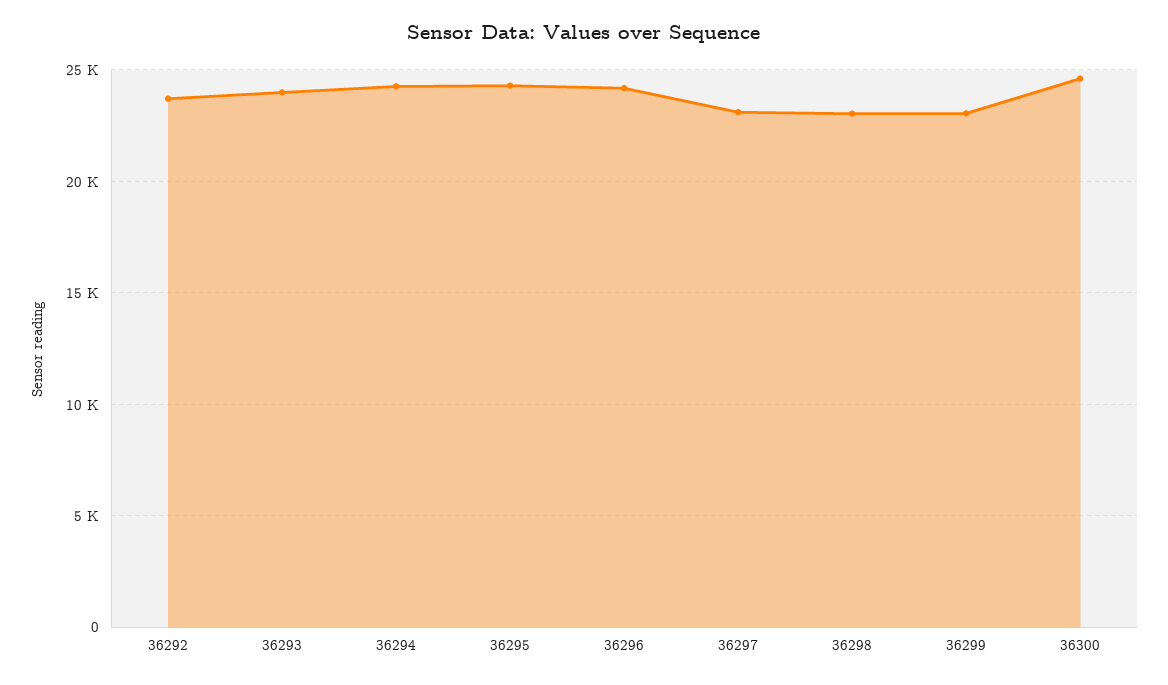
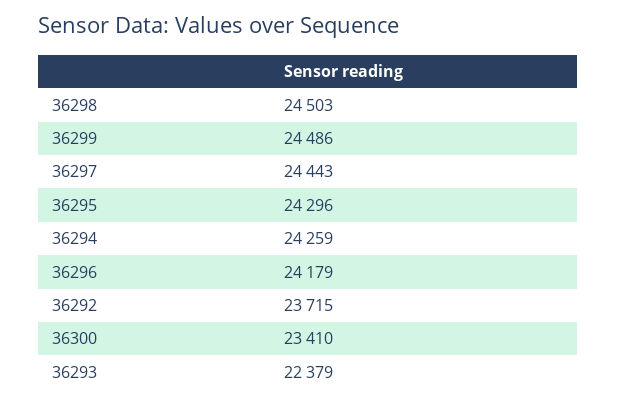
36293: 24000 -> 22379
36297: 23000 -> 24443
36298: 23000 -> 24503
36299: 23000 -> 24486
36300: 24500 -> 23410

